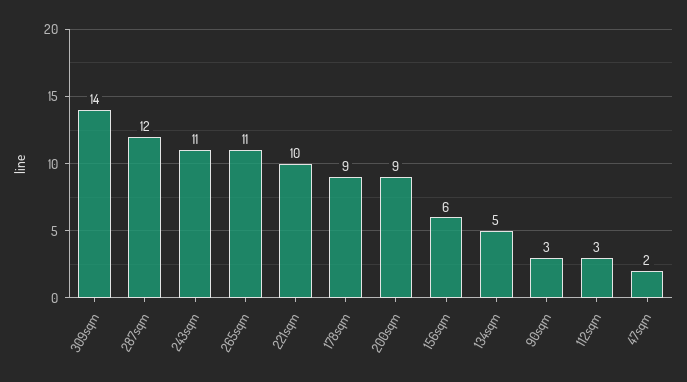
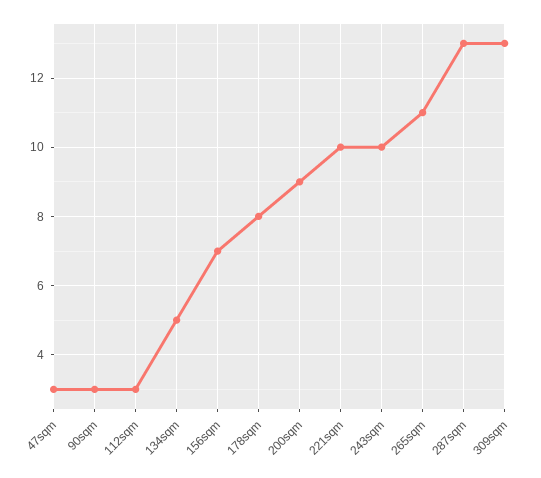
309sqm: 14 -> 13
287sqm: 12 -> 13
243sqm: 11 -> 10
178sqm: 9 -> 8
156sqm: 6 -> 7
47sqm: 2 -> 3

